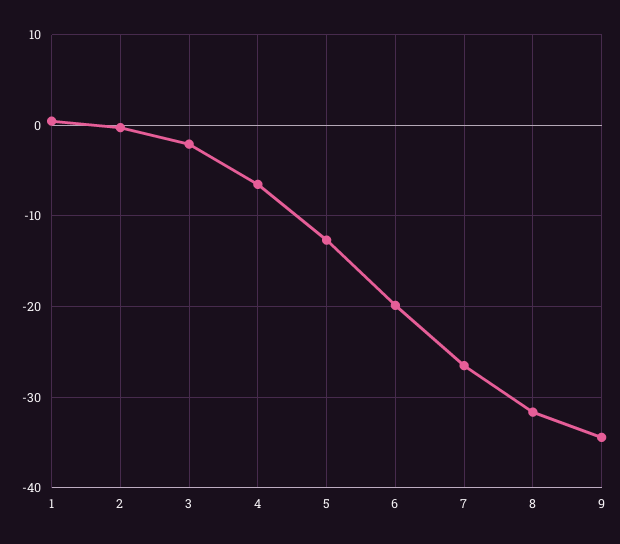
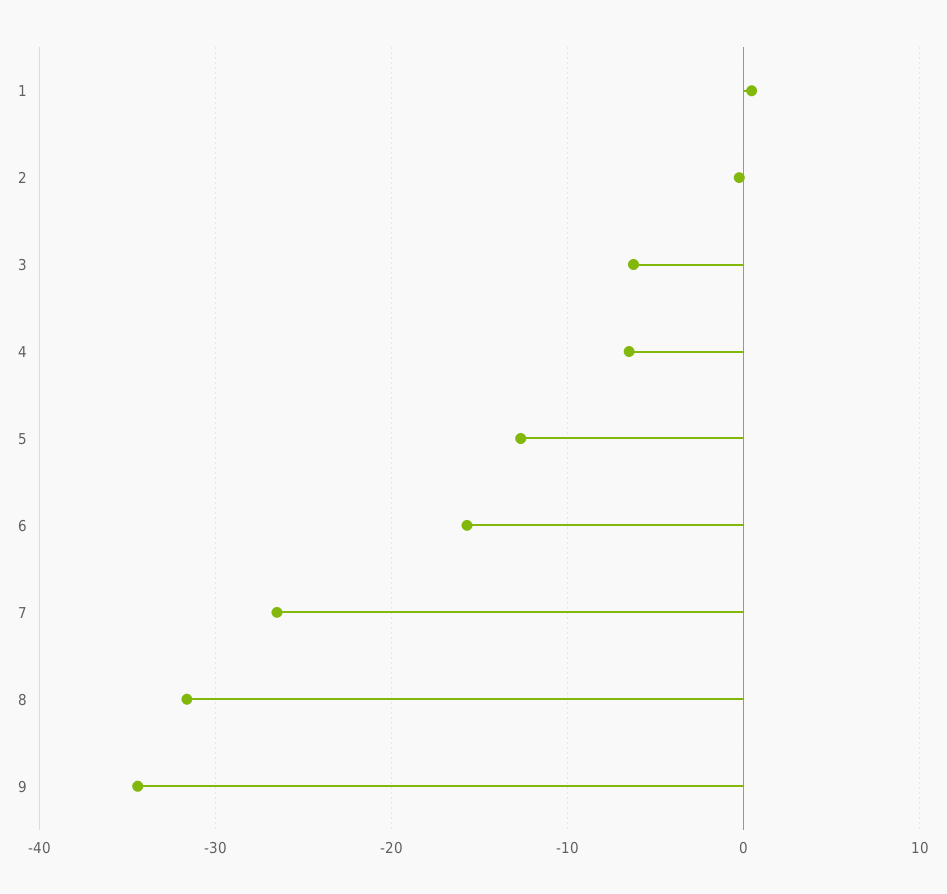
3: -2 -> -6
6: -20 -> -16

